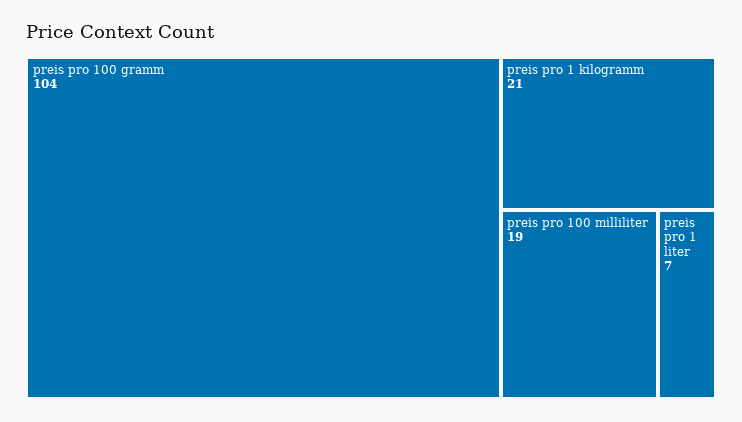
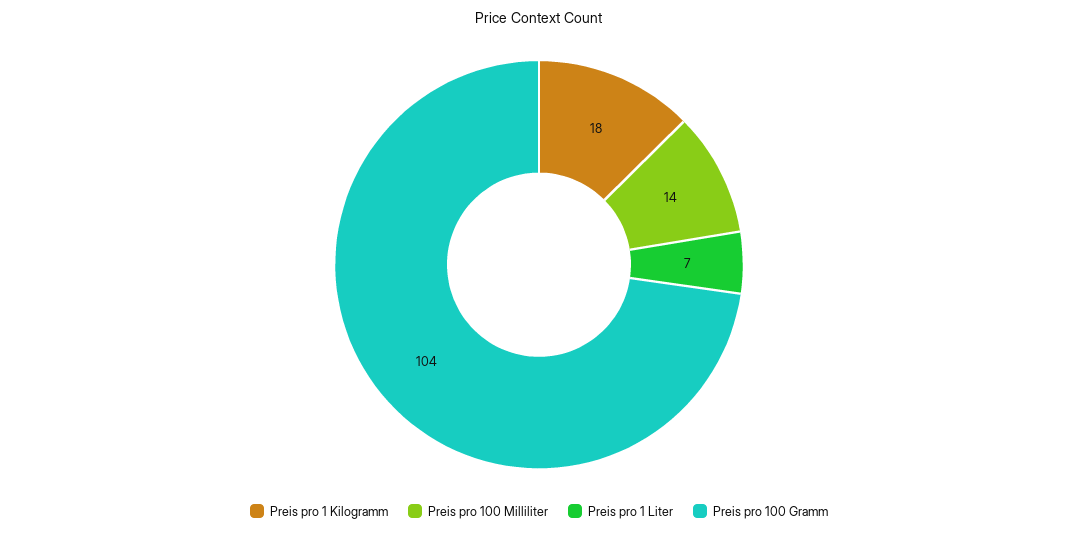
preis pro 1 kilogramm: 21 -> 18
preis pro 100 milliliter: 19 -> 14

